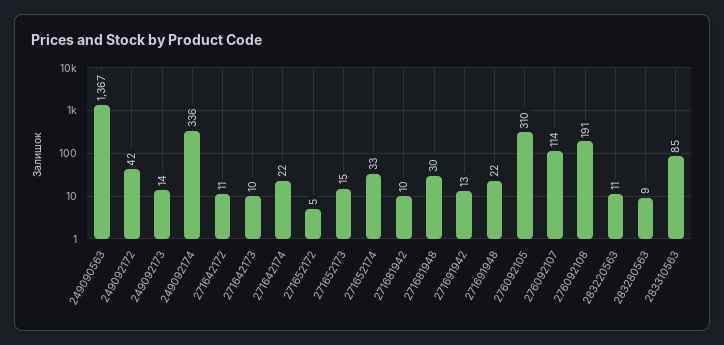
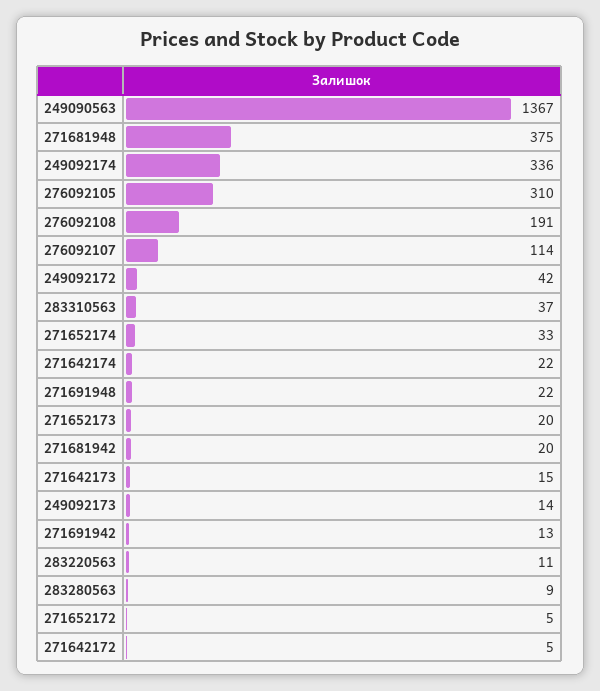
271642172: 11 -> 5
271642173: 10 -> 15
271652173: 15 -> 20
271681942: 10 -> 20
271681948: 30 -> 375
283310563: 85 -> 37

